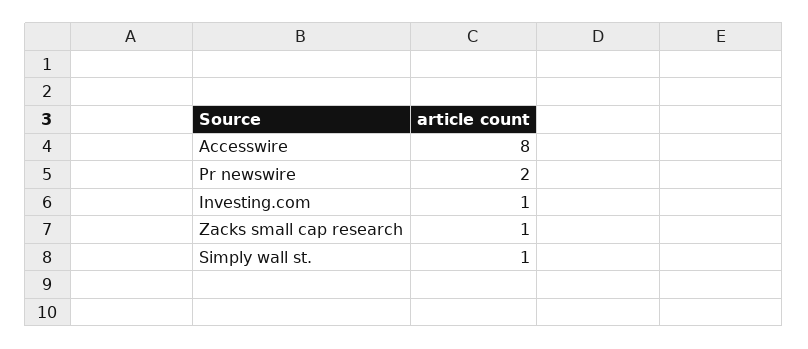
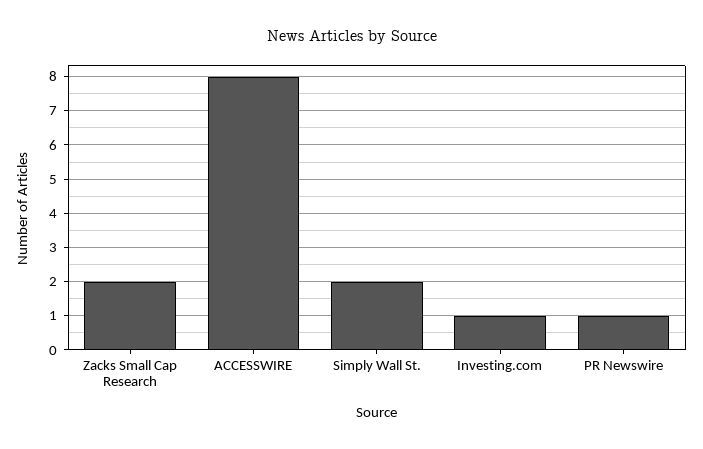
Pr newswire: 2 -> 1
Zacks small cap research: 1 -> 2
Simply wall st.: 1 -> 2

